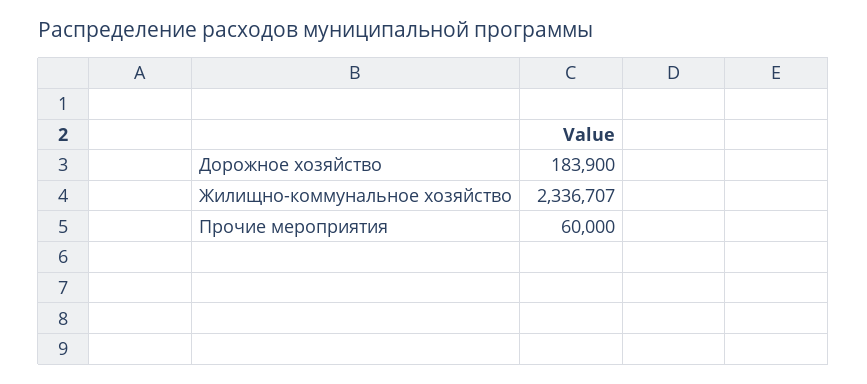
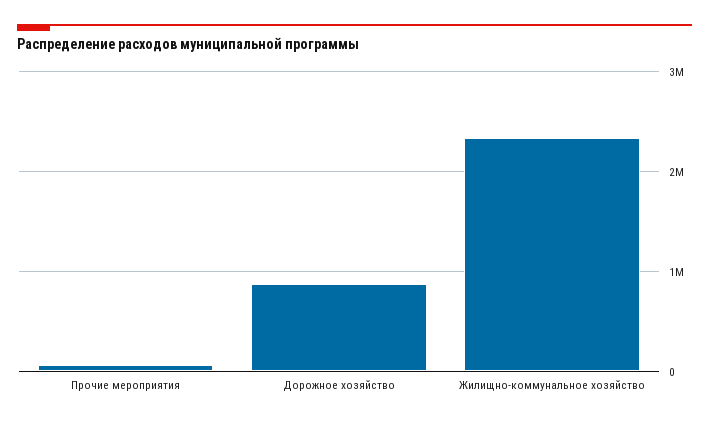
Дорожное хозяйство: 183900 -> 900000

